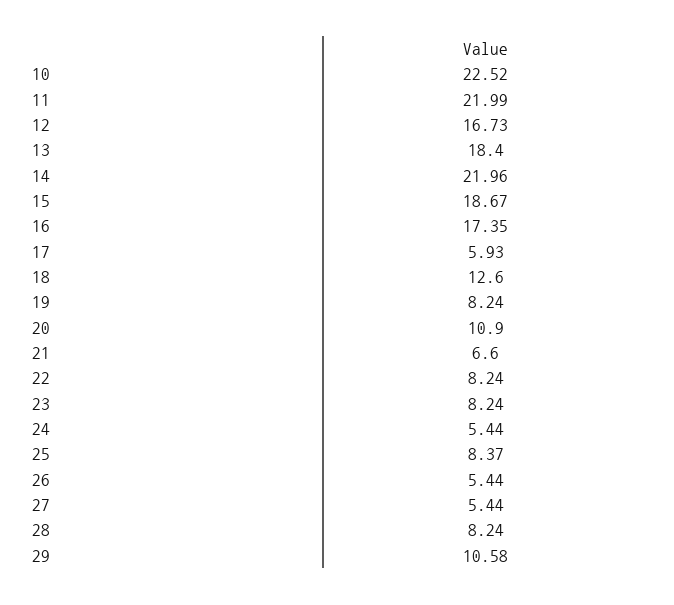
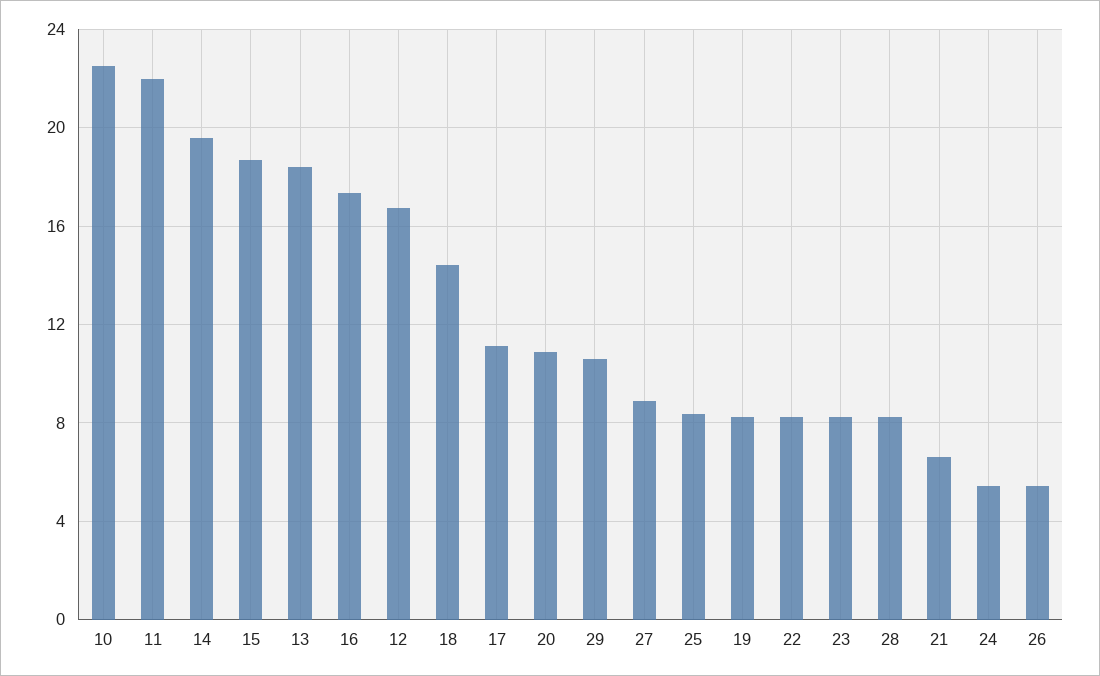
14: 21.96 -> 19.5
17: 5.93 -> 11
18: 12.6 -> 14.5
27: 5.44 -> 9

